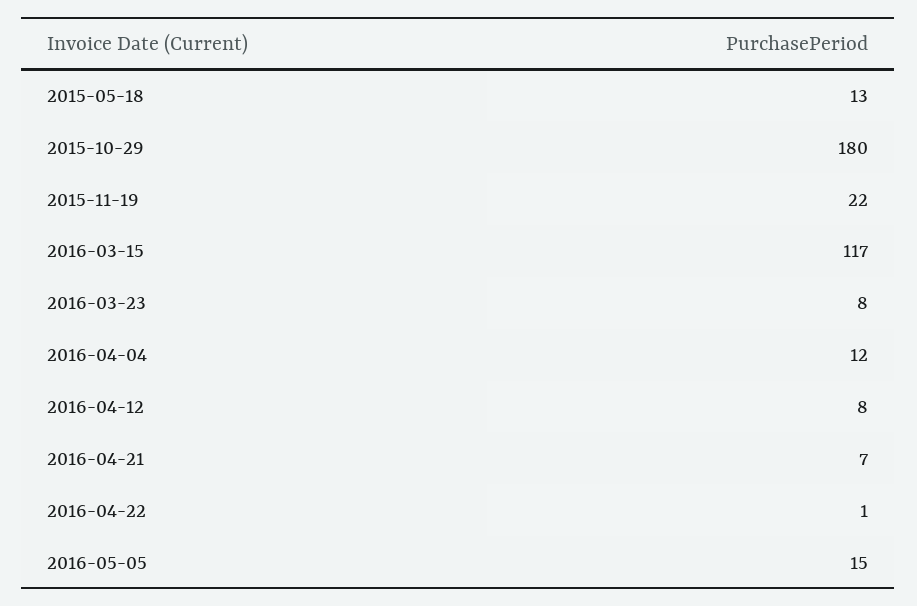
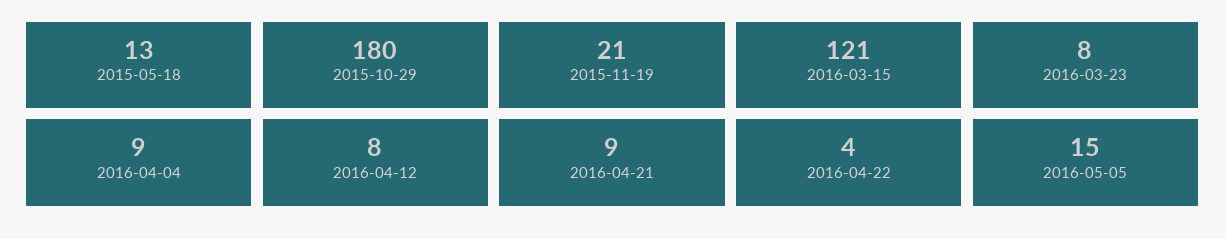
2015-11-19: 22 -> 21
2016-03-15: 117 -> 121
2016-04-04: 12 -> 9
2016-04-21: 7 -> 9
2016-04-22: 1 -> 4

